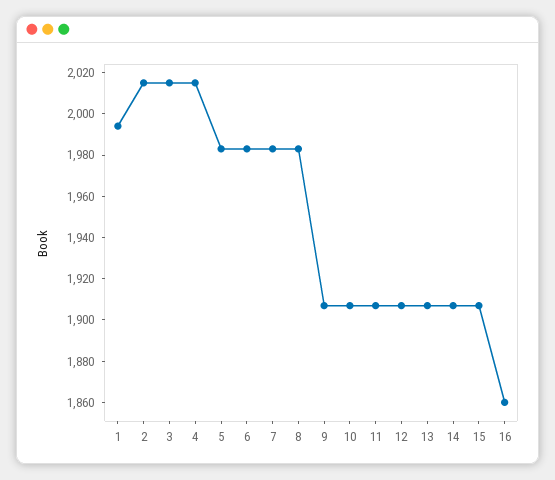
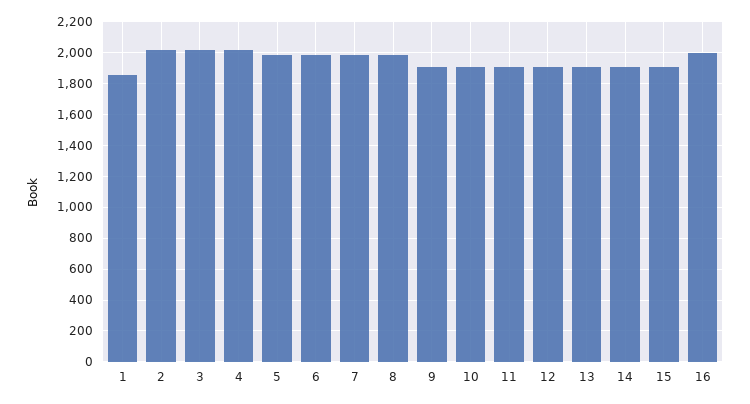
1: 1995 -> 1850
16: 1860 -> 2000

